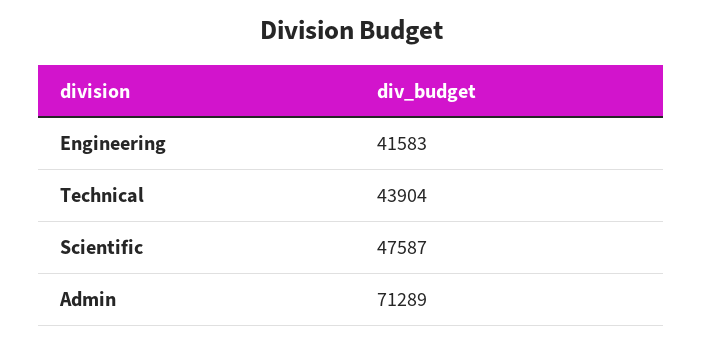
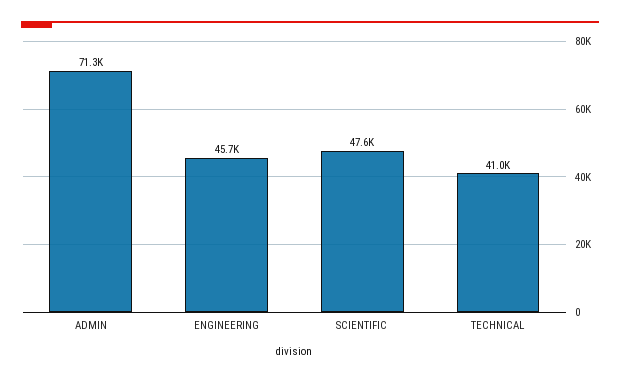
Engineering: 41583 -> 45700
Technical: 43904 -> 41000

